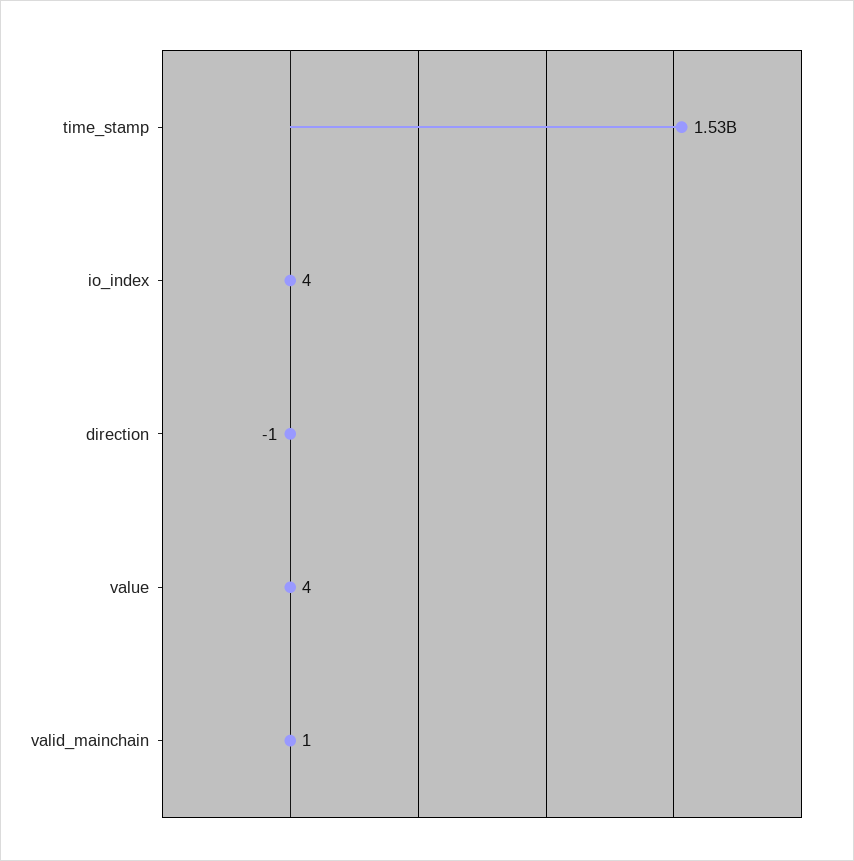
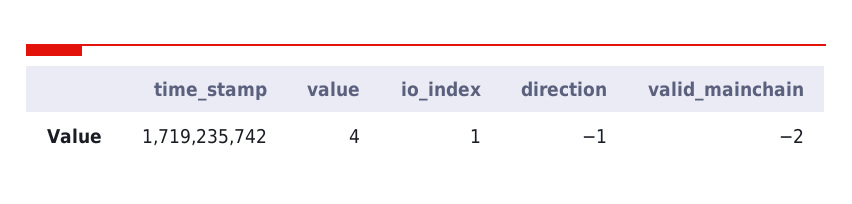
time_stamp: 1530000000 -> 1719235742
io_index: 4 -> 1
valid_mainchain: 1 -> -2

